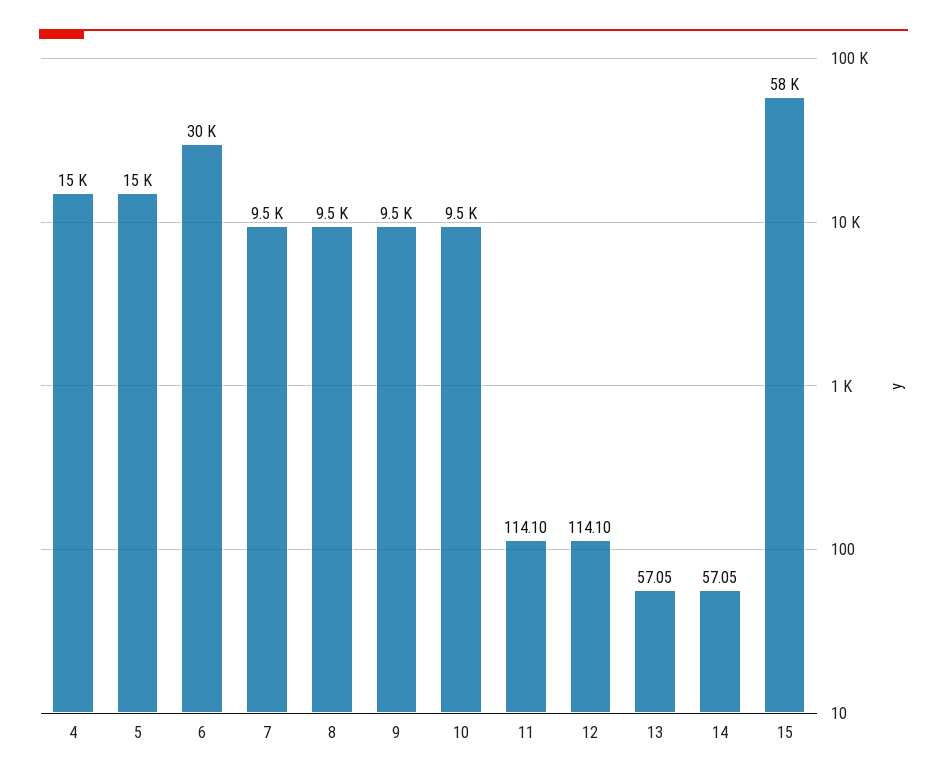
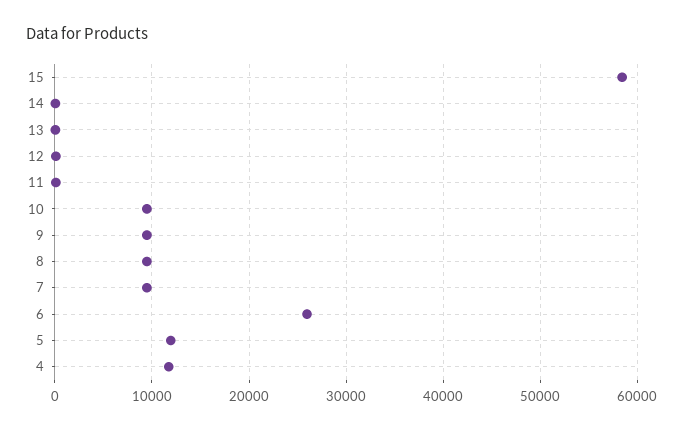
4: 15000 -> 12000
5: 15000 -> 12000
6: 30000 -> 26000

